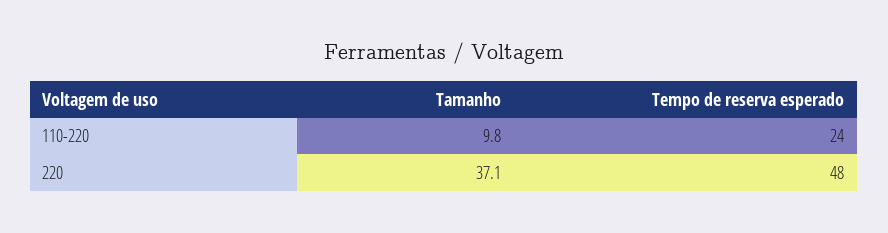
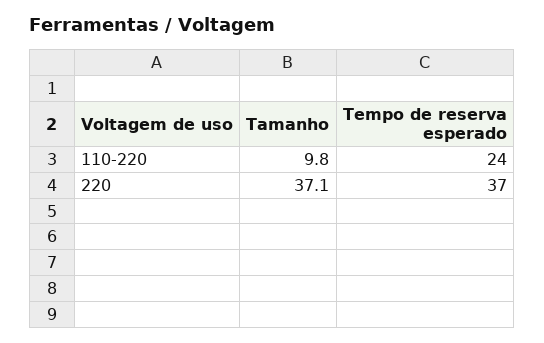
Tempo de reserva esperado, 220: 48 -> 37

